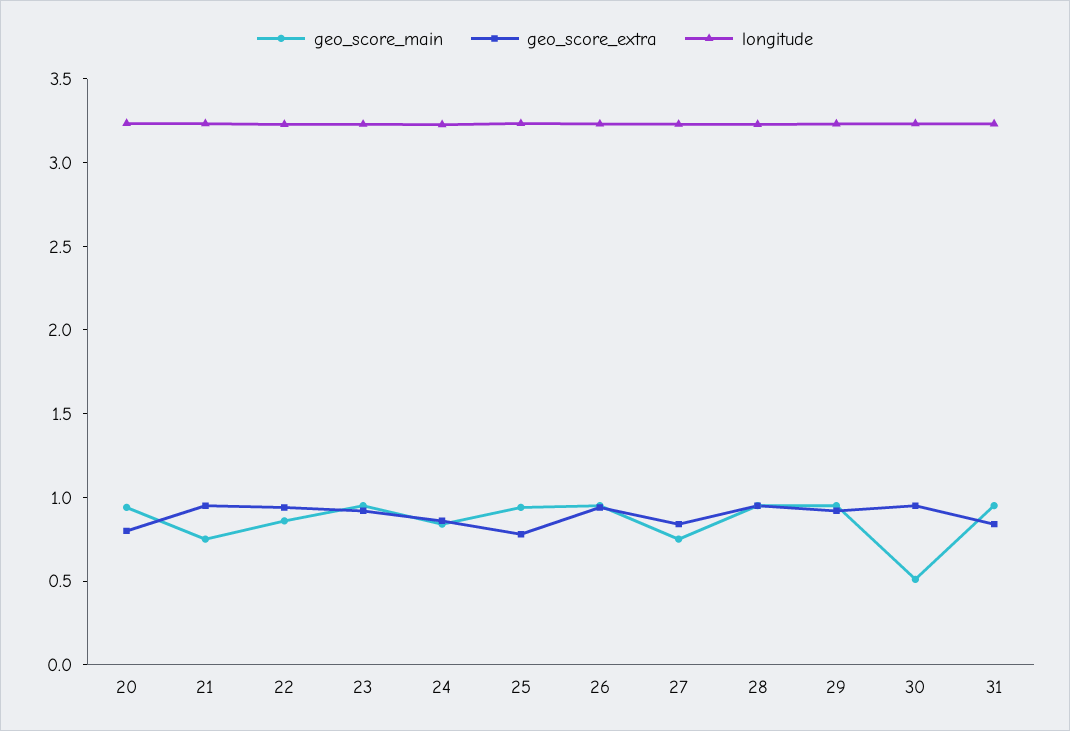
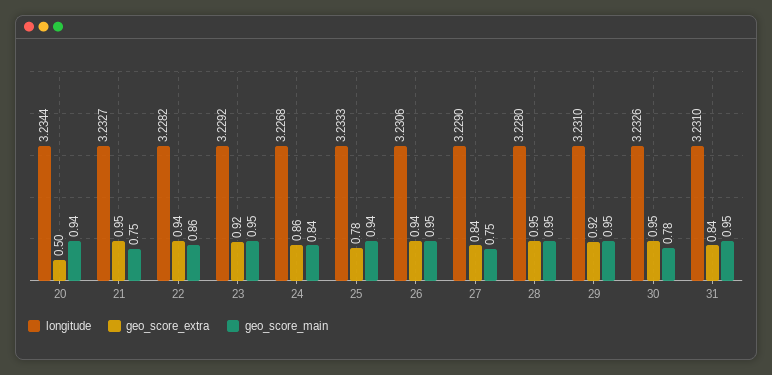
geo_score_extra, 20: 0.8 -> 0.5
geo_score_main, 30: 0.5 -> 0.78

